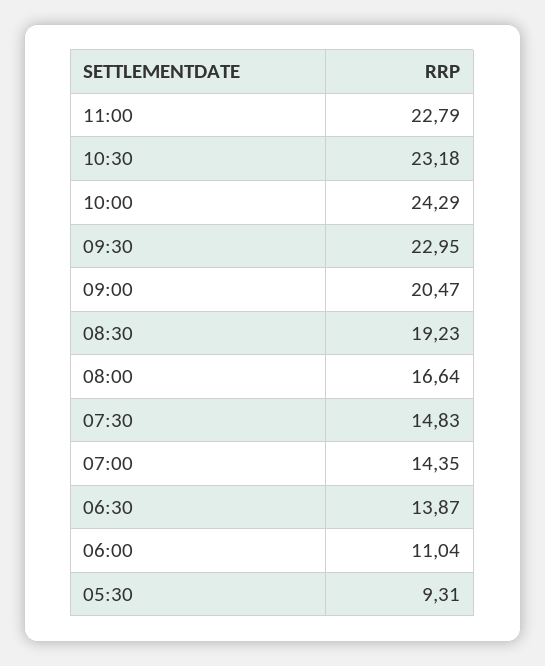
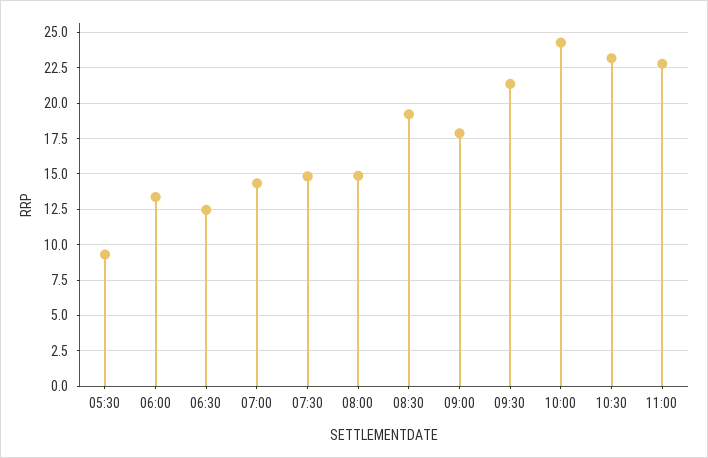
09:30: 22.95 -> 21.5
09:00: 20.47 -> 18
08:00: 16.64 -> 15
06:30: 13.87 -> 12.5
06:00: 11.04 -> 13.5

